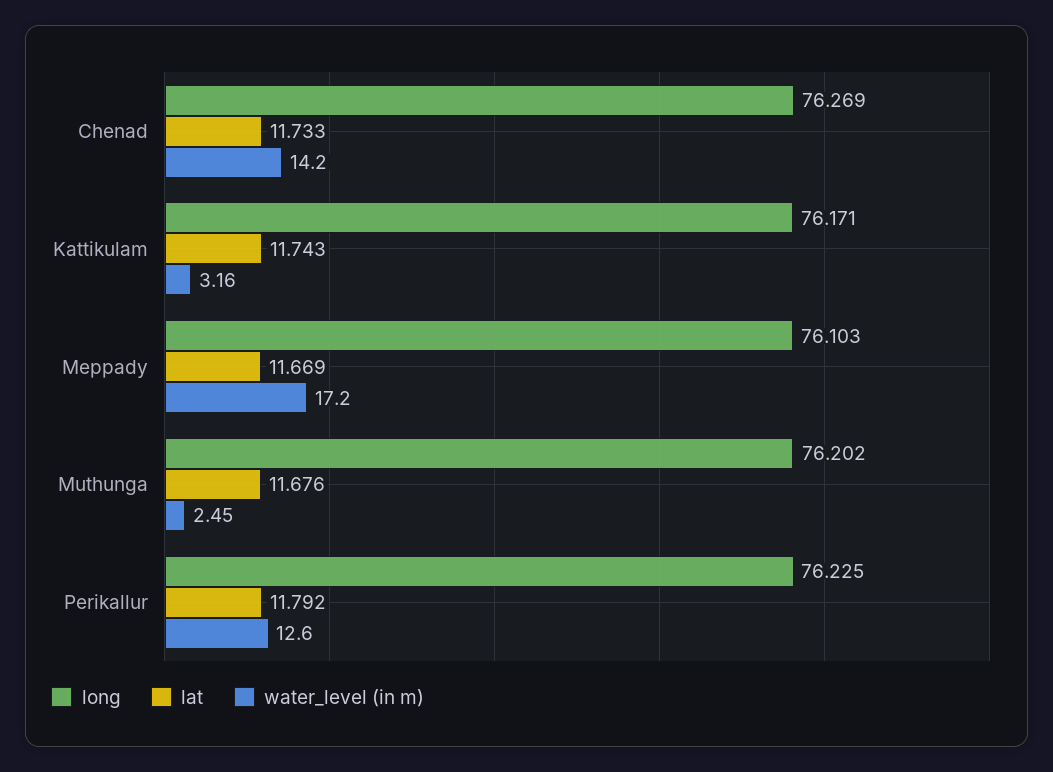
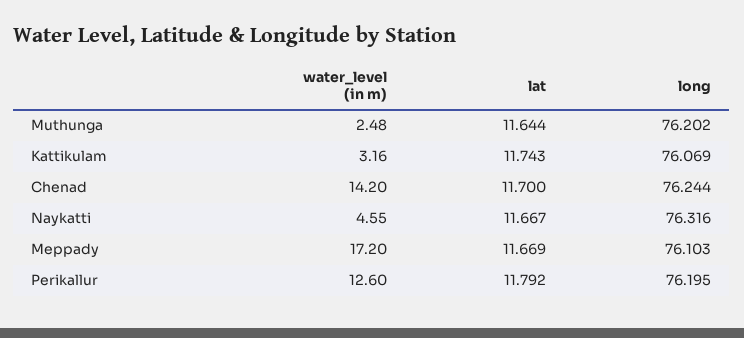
long, Chenad: 76.269 -> 76.244
lat, Chenad: 11.733 -> 11.7
long, Kattikulam: 76.171 -> 76.069
lat, Muthunga: 11.676 -> 11.644
water_level (in m), Muthunga: 2.45 -> 2.48
long, Perikallur: 76.225 -> 76.195
water_level (in m), Naykatti: none -> 4.55
lat, Naykatti: none -> 11.667
long, Naykatti: none -> 76.316

